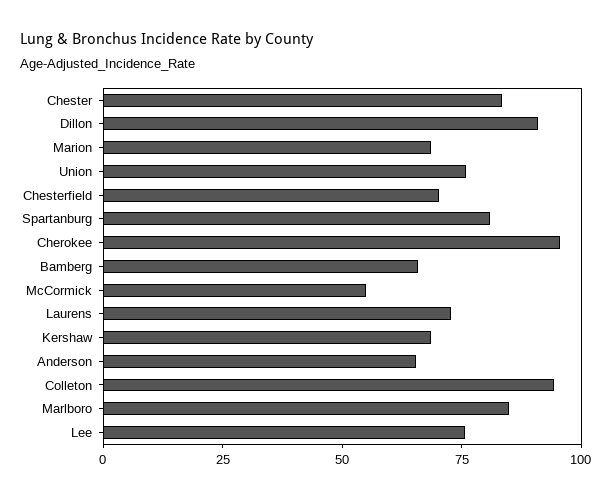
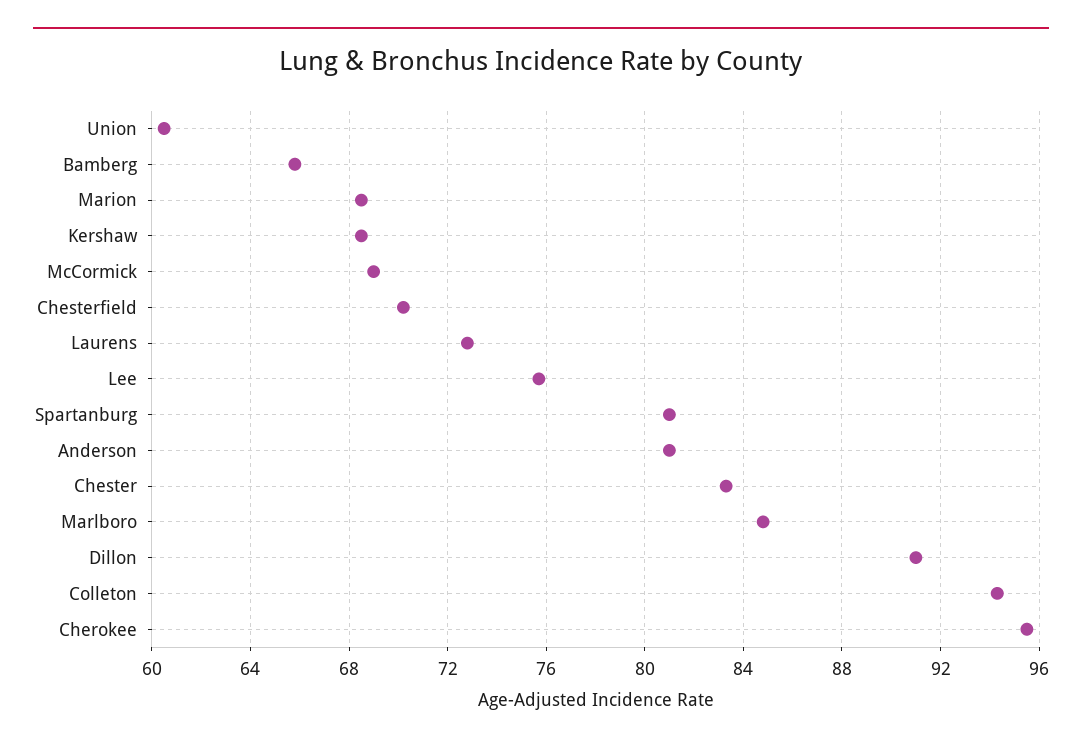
Union: 75 -> 60.5
McCormick: 55 -> 69
Anderson: 65 -> 81

